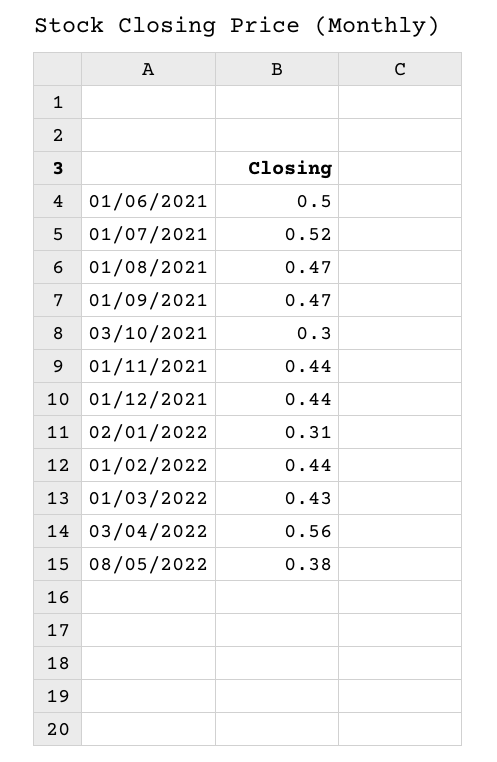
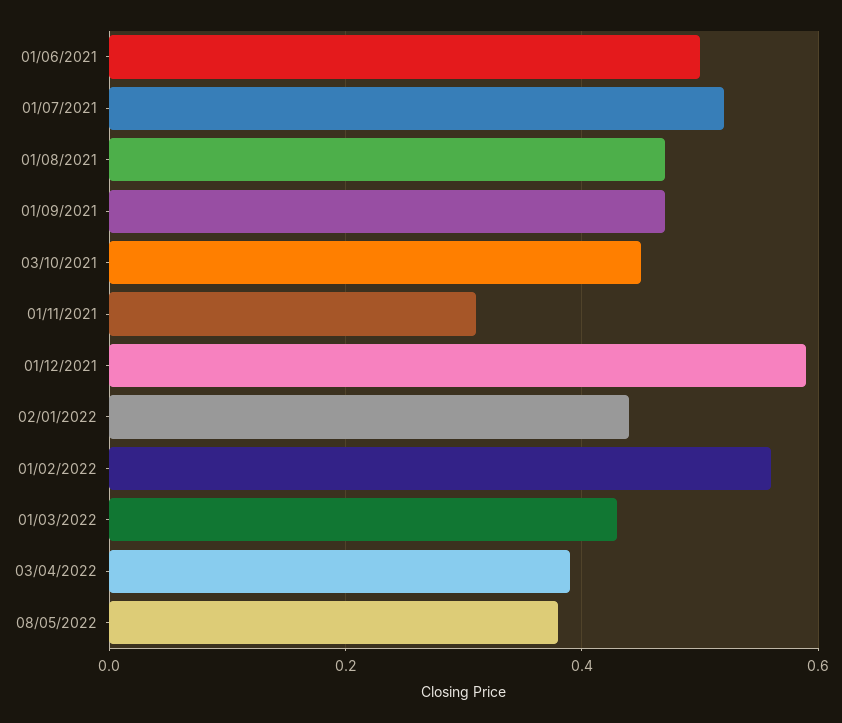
03/10/2021: 0.3 -> 0.45
01/11/2021: 0.44 -> 0.3
01/12/2021: 0.44 -> 0.6
02/01/2022: 0.31 -> 0.45
01/02/2022: 0.44 -> 0.55
03/04/2022: 0.56 -> 0.4

